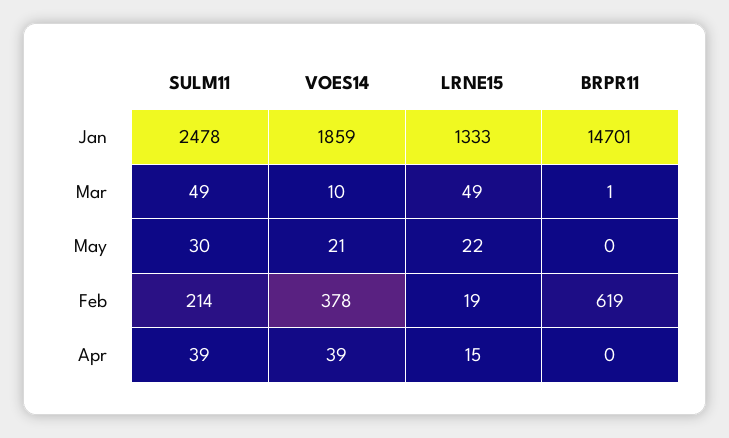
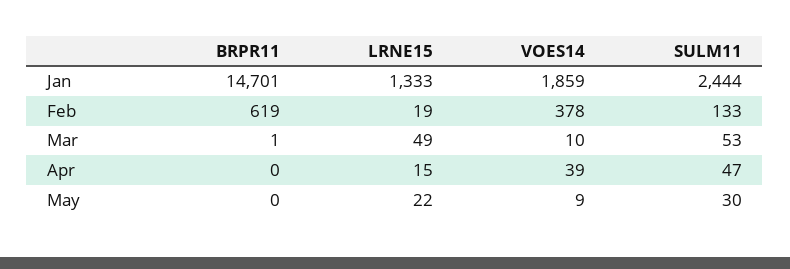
SULM11, Jan: 2478 -> 2444
SULM11, Mar: 49 -> 53
VOES14, May: 21 -> 9
SULM11, Feb: 214 -> 133
SULM11, Apr: 39 -> 47

